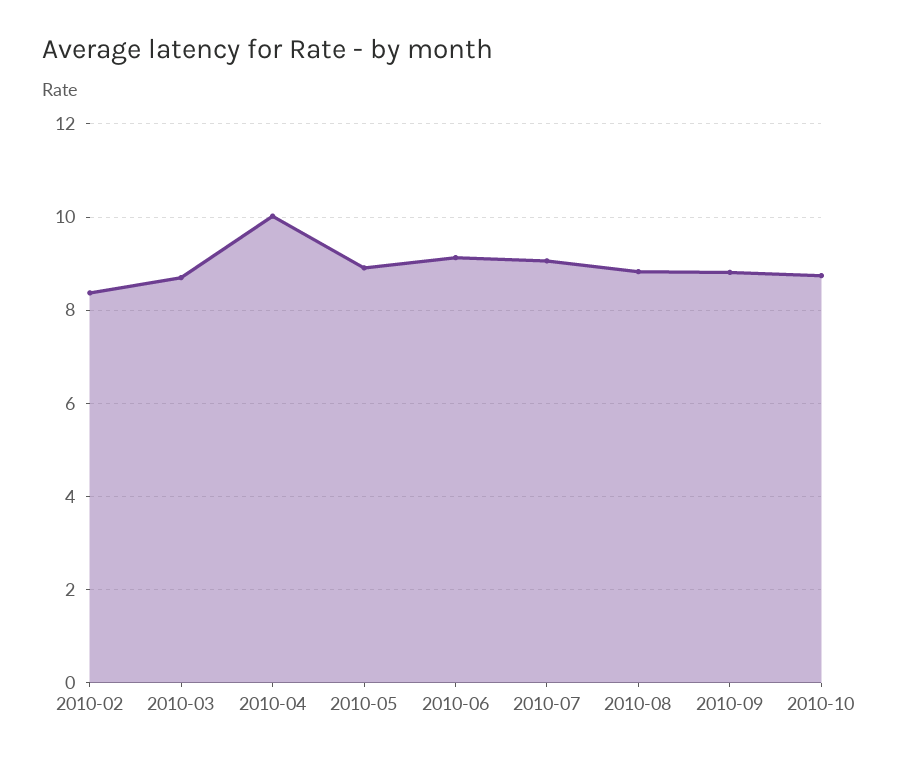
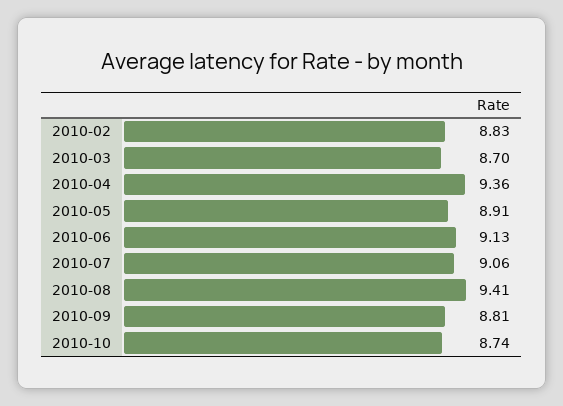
2010-02: 8.4 -> 8.83
2010-04: 10 -> 9.36
2010-08: 8.8 -> 9.41

